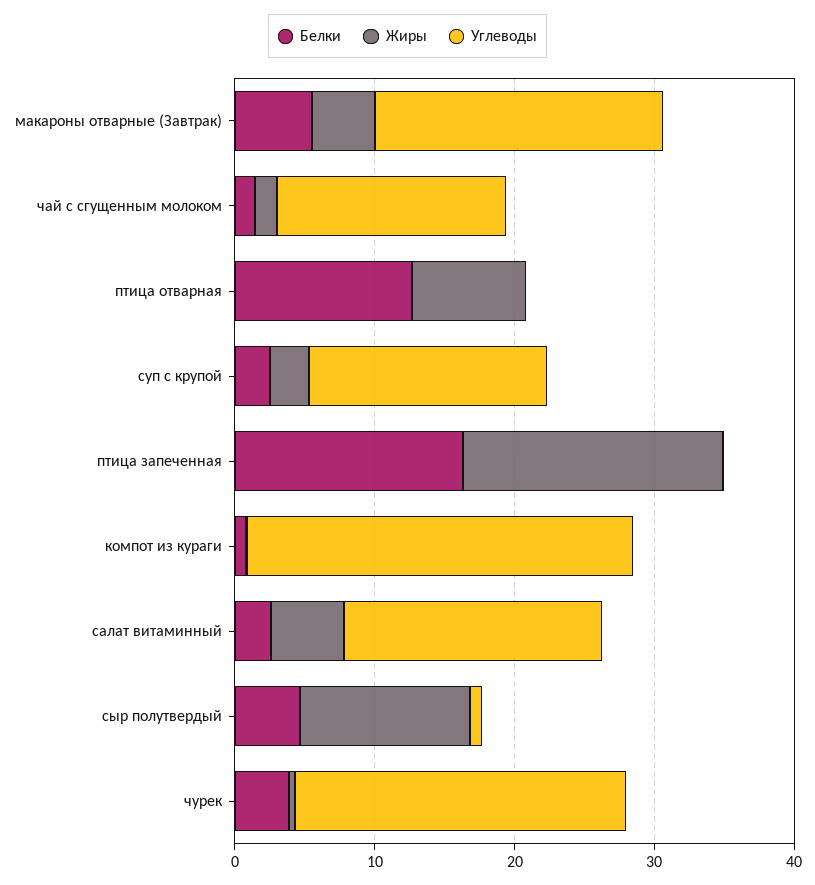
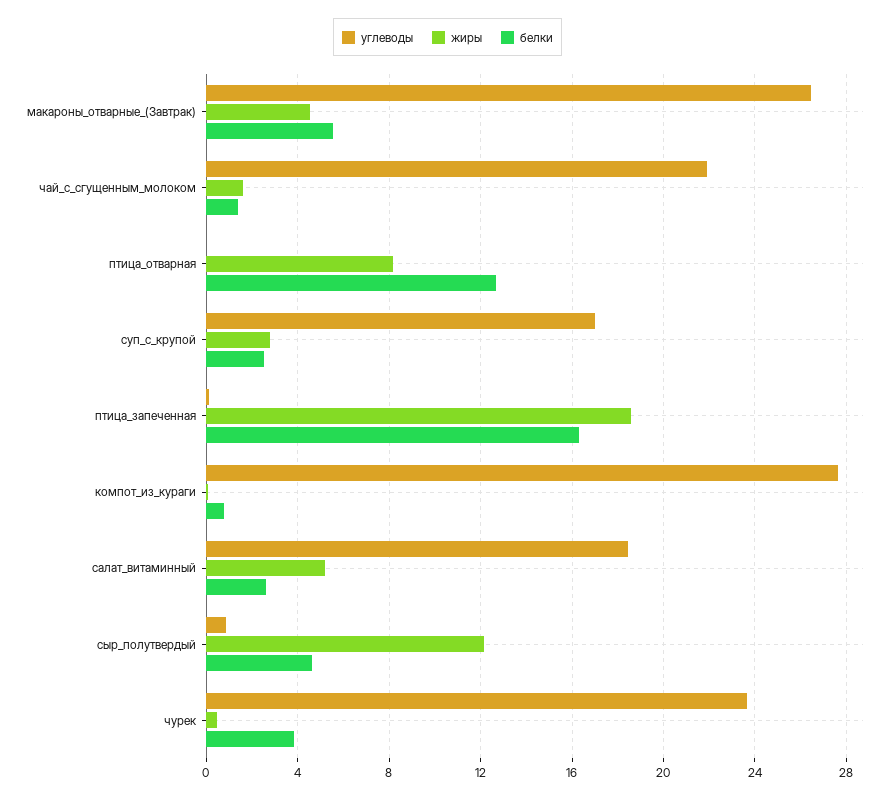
Углеводы, макароны отварные (Завтрак): 20 -> 26.5
Углеводы, чай с сгущенным молоком: 16 -> 22

